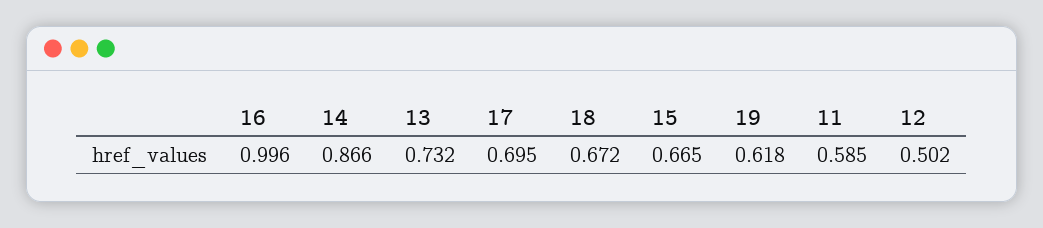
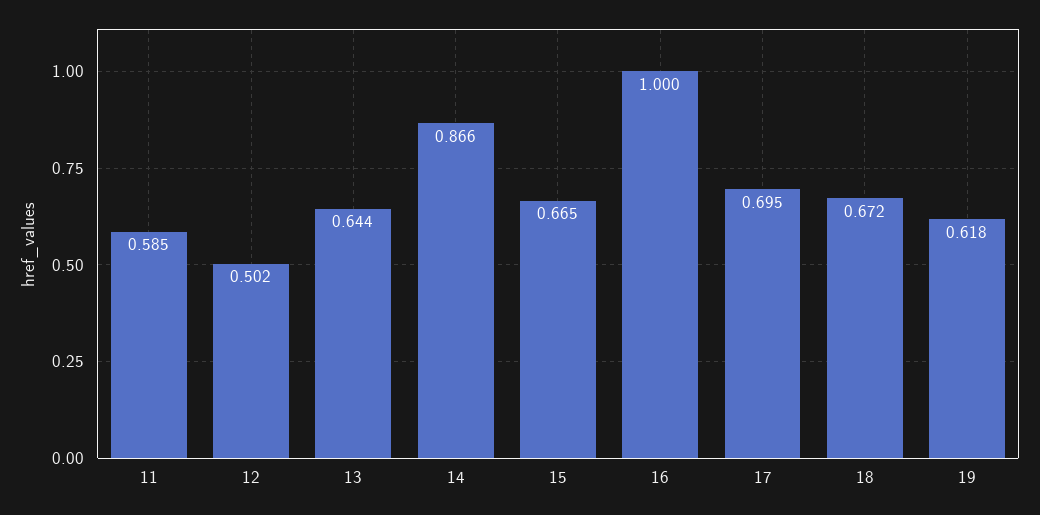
16: 0.996 -> 1
13: 0.732 -> 0.644

